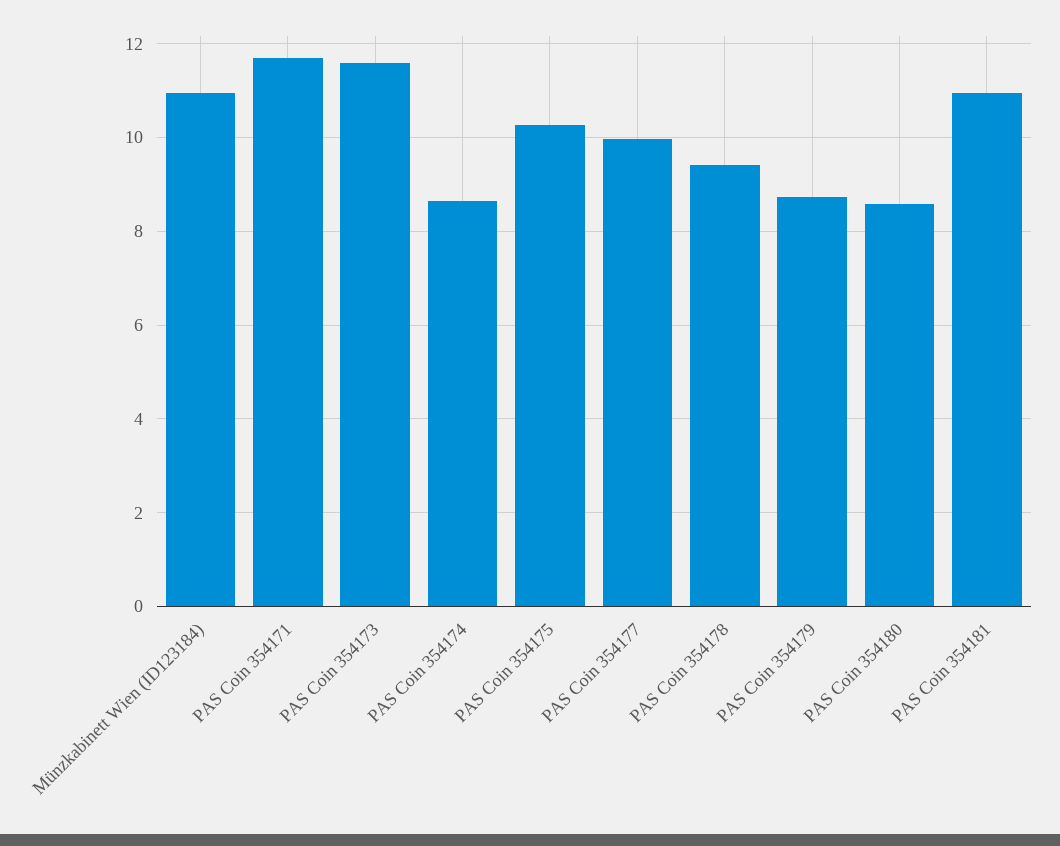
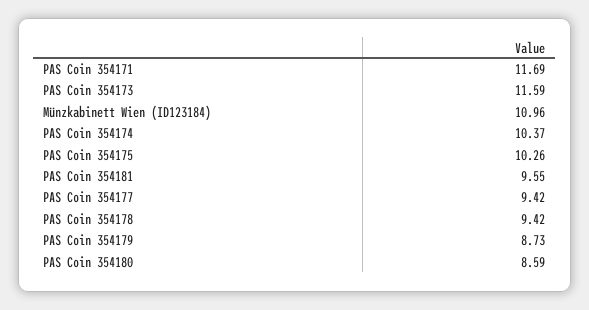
PAS Coin 354174: 8.6 -> 10.37
PAS Coin 354177: 10 -> 9.42
PAS Coin 354181: 11 -> 9.55

